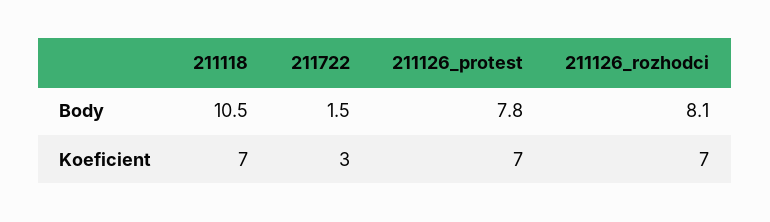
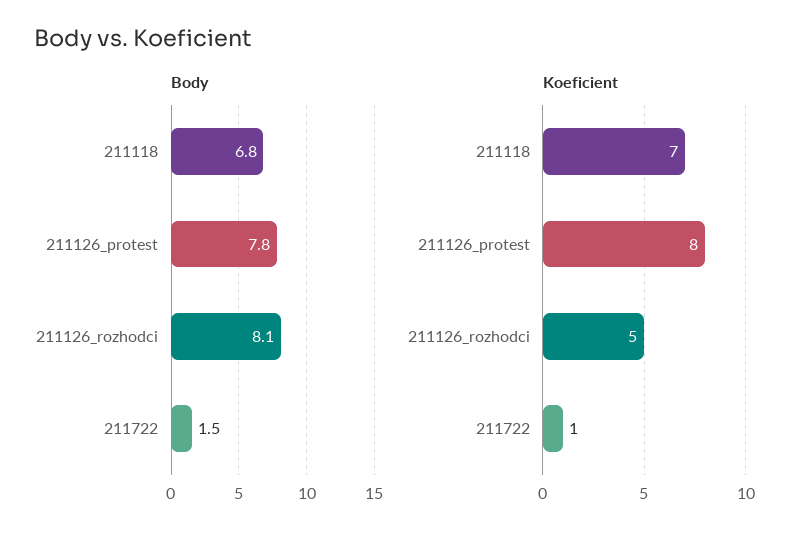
Body, 211118: 10.5 -> 6.8
Koeficient, 211722: 3 -> 1
Koeficient, 211126_protest: 7 -> 8
Koeficient, 211126_rozhodci: 7 -> 5

